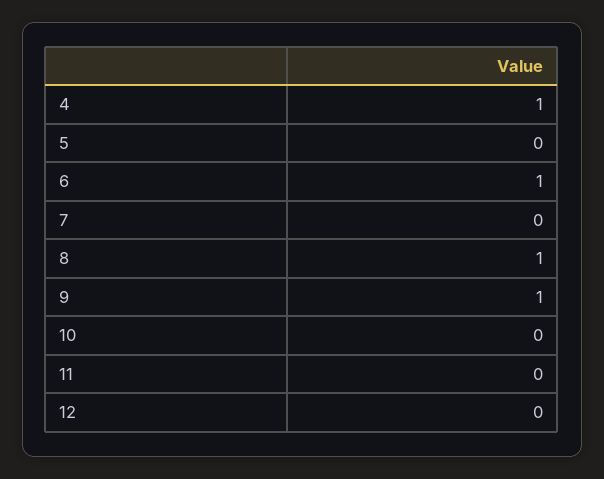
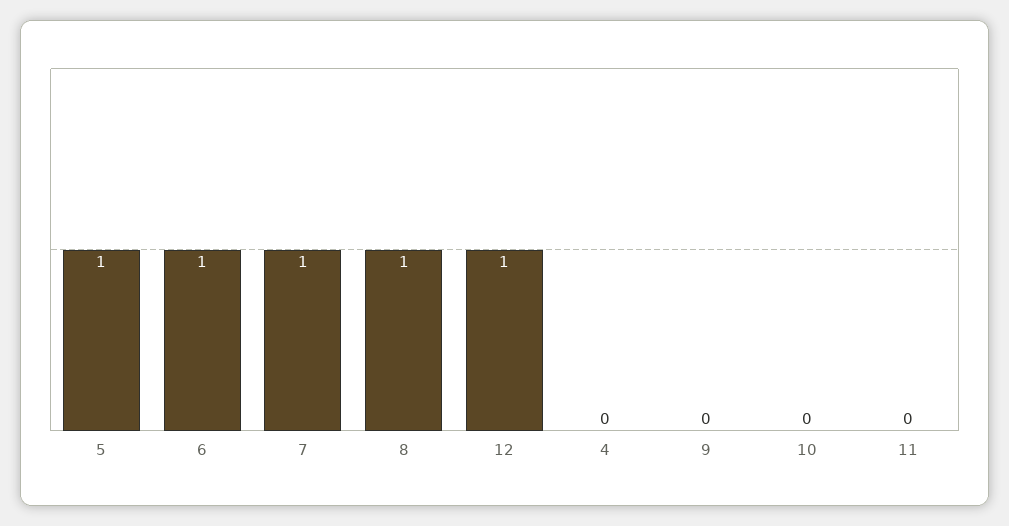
4: 1 -> 0
5: 0 -> 1
7: 0 -> 1
9: 1 -> 0
12: 0 -> 1

